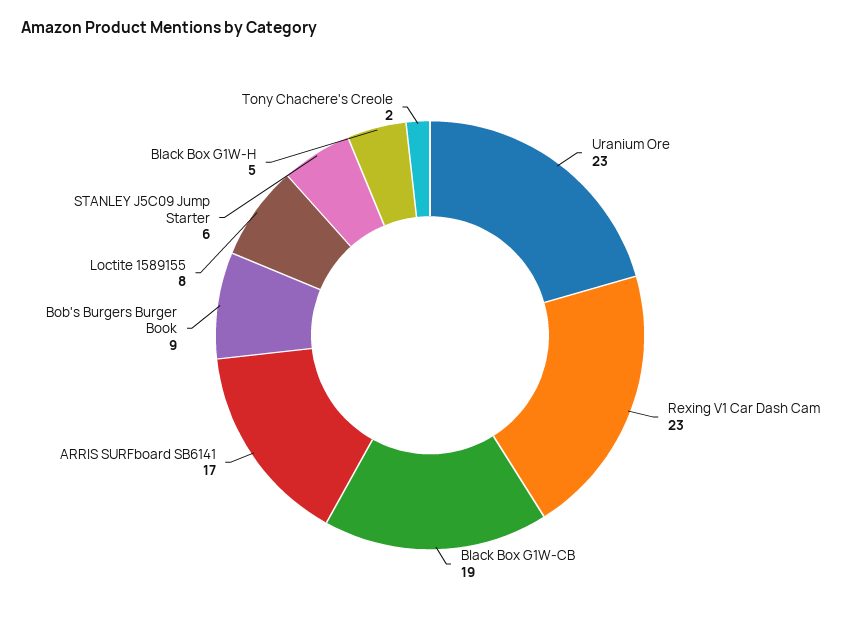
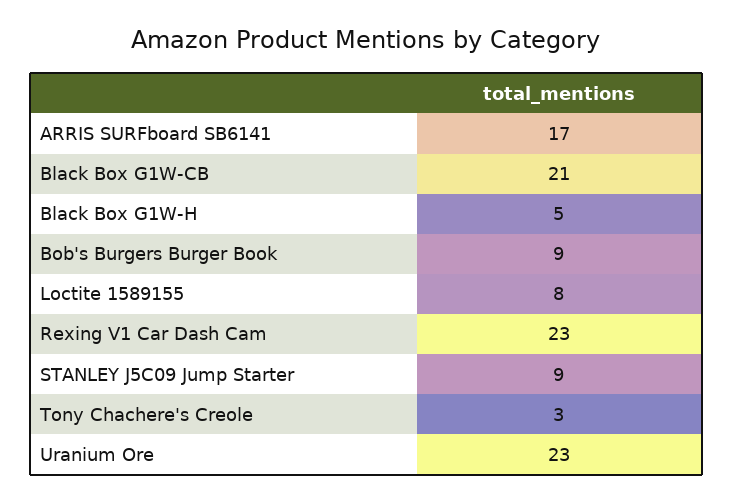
Black Box G1W-CB: 19 -> 21
STANLEY J5C09 Jump Starter: 6 -> 9
Tony Chachere's Creole: 2 -> 3

